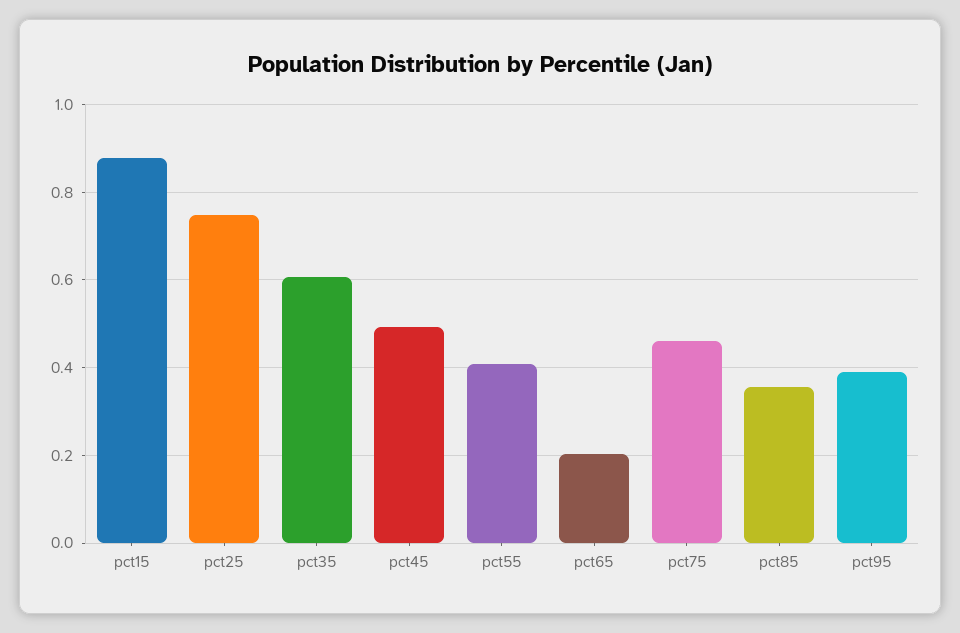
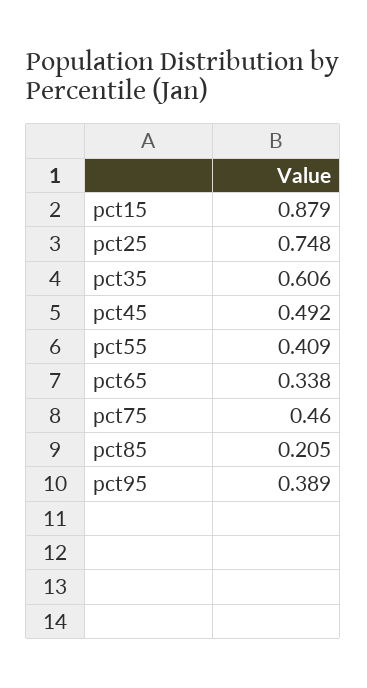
pct65: 0.2 -> 0.338
pct85: 0.36 -> 0.205

